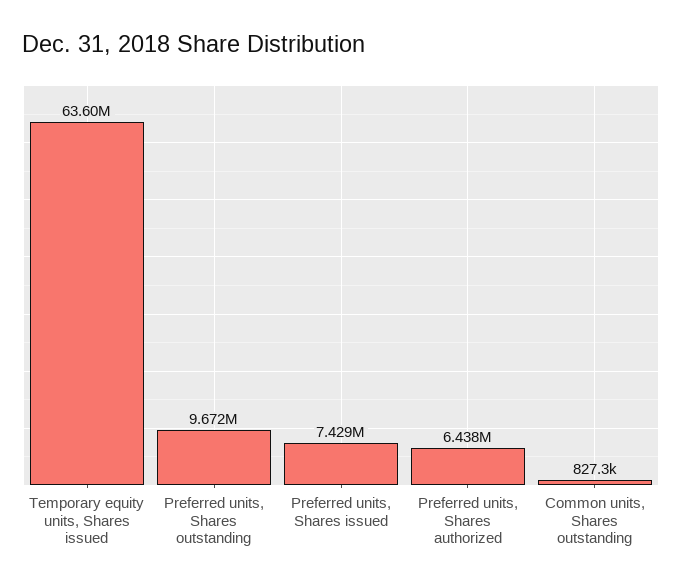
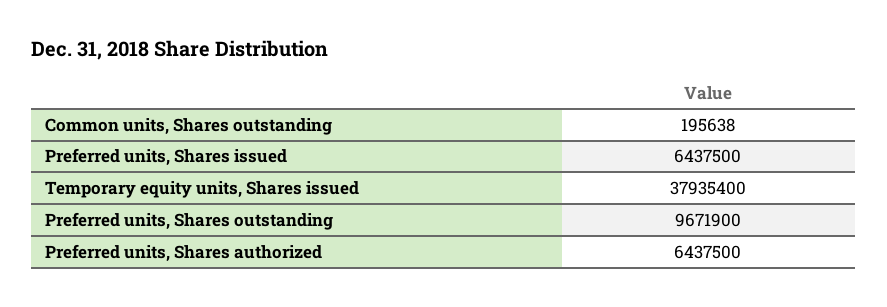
Temporary equity units, Shares issued: 63600000 -> 37935400
Preferred units, Shares issued: 7429000 -> 6437500
Common units, Shares outstanding: 827300 -> 195638

